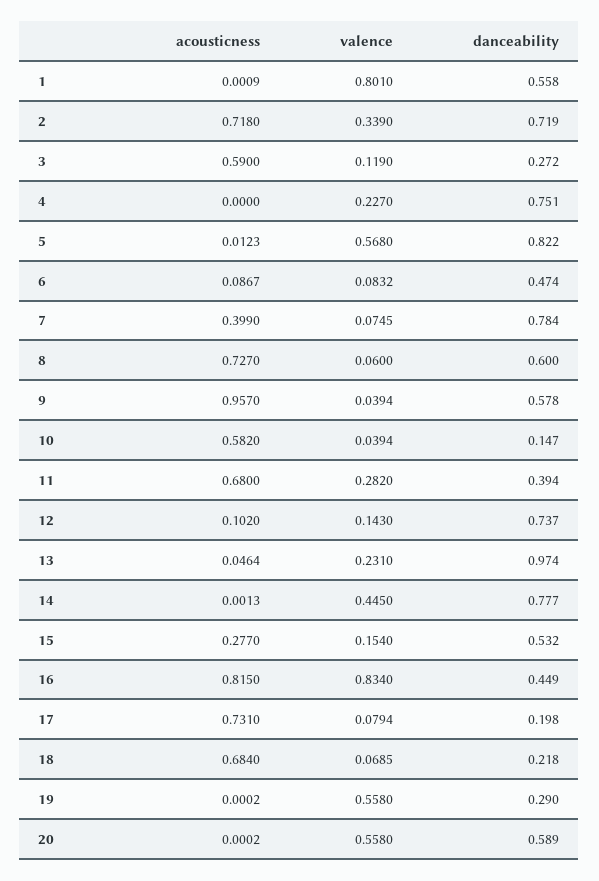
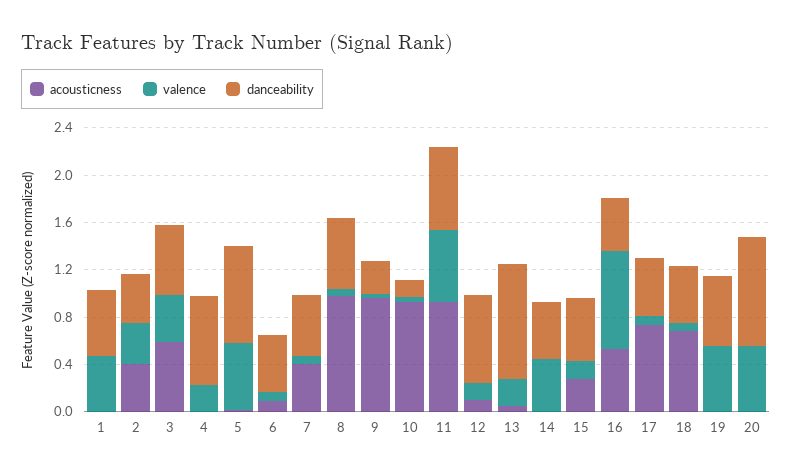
valence, 1: 0.801 -> 0.5
acousticness, 2: 0.718 -> 0.4
danceability, 2: 0.719 -> 0.4
valence, 3: 0.119 -> 0.4
danceability, 3: 0.272 -> 0.6
danceability, 7: 0.784 -> 0.5
acousticness, 8: 0.727 -> 1
danceability, 9: 0.578 -> 0.3
acousticness, 10: 0.582 -> 0.9
acousticness, 11: 0.68 -> 0.9
valence, 11: 0.282 -> 0.6
danceability, 11: 0.394 -> 0.7
danceability, 14: 0.777 -> 0.5
acousticness, 16: 0.815 -> 0.5
danceability, 17: 0.198 -> 0.5
danceability, 18: 0.218 -> 0.5
danceability, 19: 0.29 -> 0.6
danceability, 20: 0.589 -> 0.9

